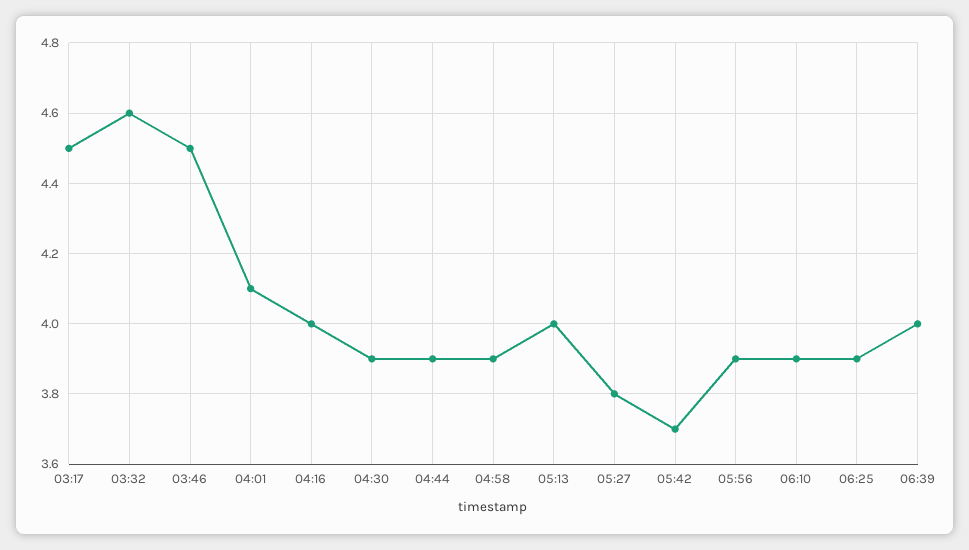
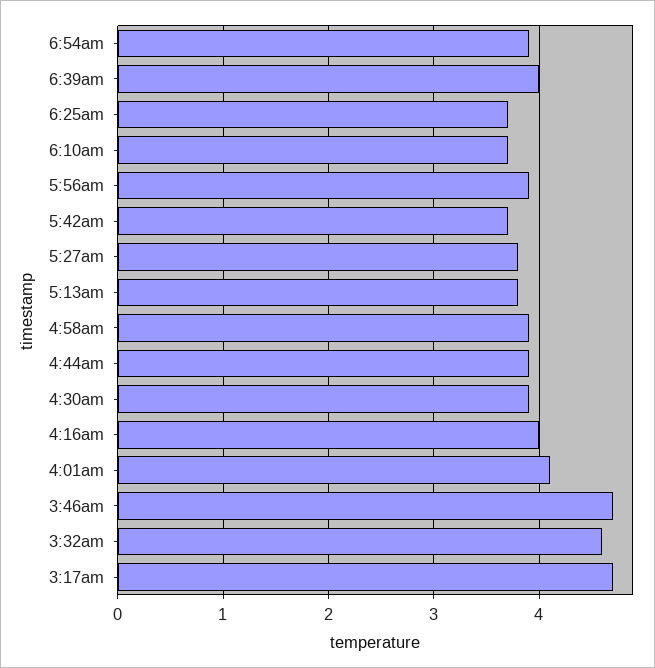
03:17: 4.5 -> 4.7
03:46: 4.5 -> 4.7
05:13: 4 -> 3.8
06:10: 3.9 -> 3.7
06:25: 3.9 -> 3.7
6:54am: none -> 3.9

